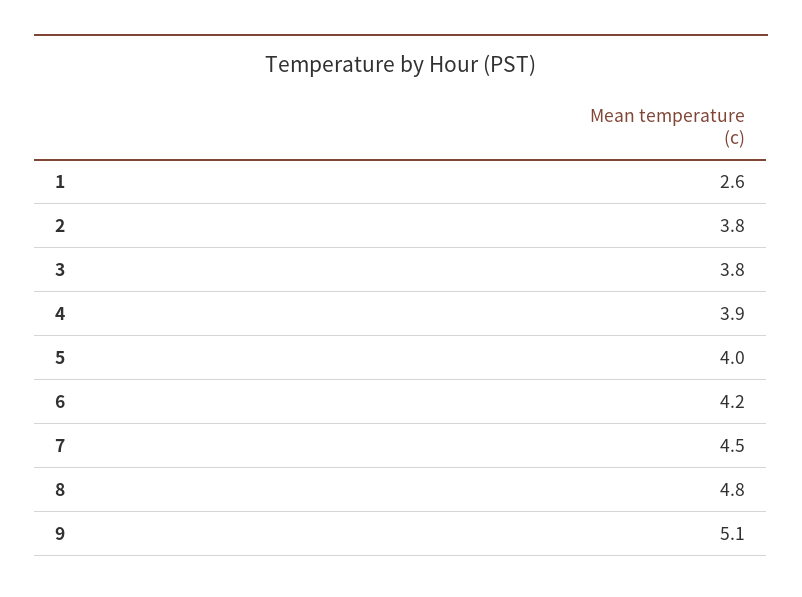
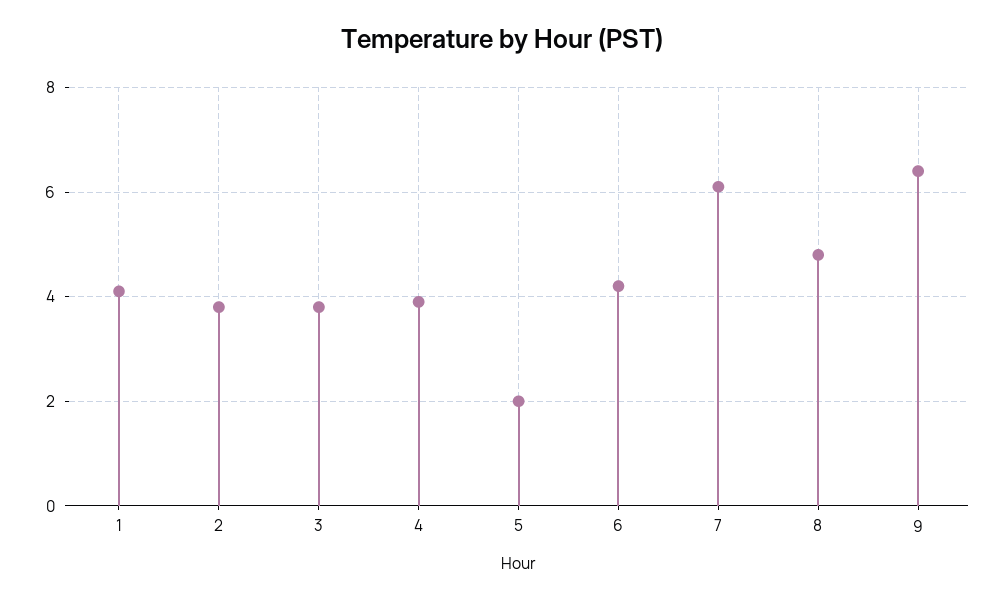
1: 2.6 -> 4
5: 4 -> 2
7: 4.5 -> 6
9: 5.1 -> 6.5

